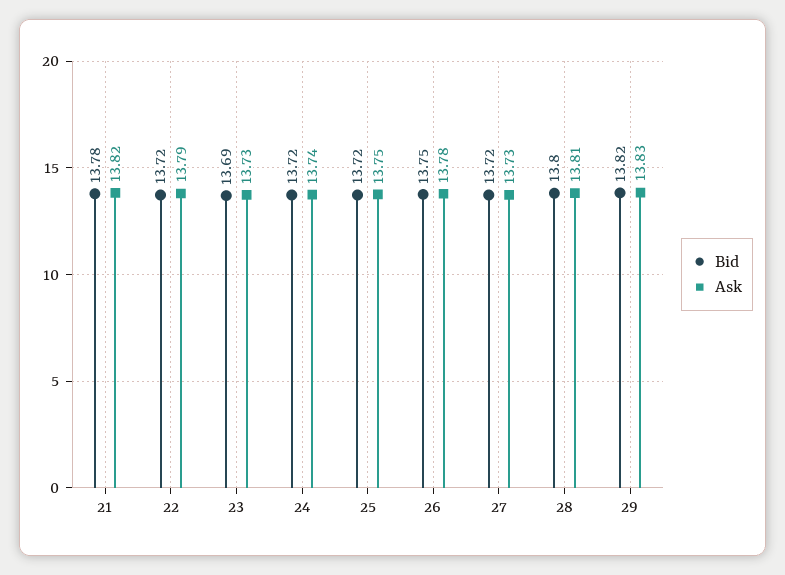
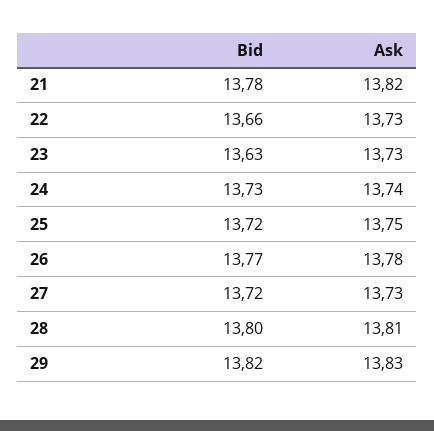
Bid, 22: 13.72 -> 13.66
Ask, 22: 13.79 -> 13.73
Bid, 23: 13.69 -> 13.63
Bid, 24: 13.72 -> 13.73
Bid, 26: 13.75 -> 13.77

